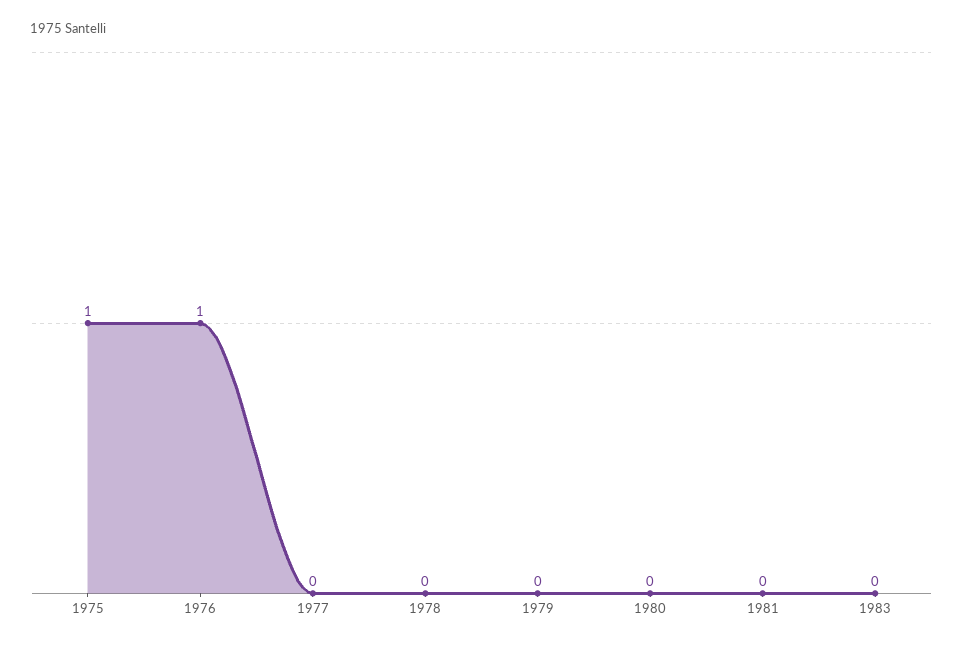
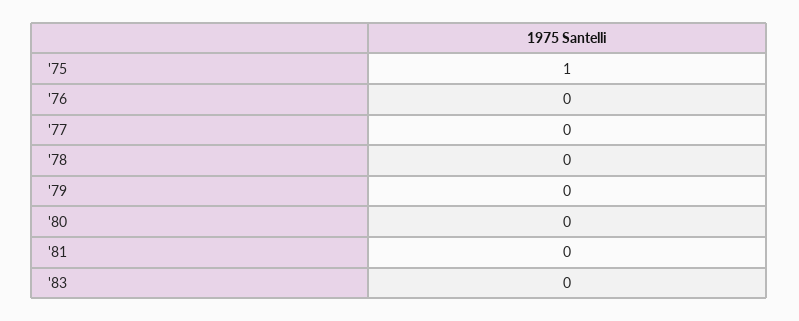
1976: 1 -> 0

